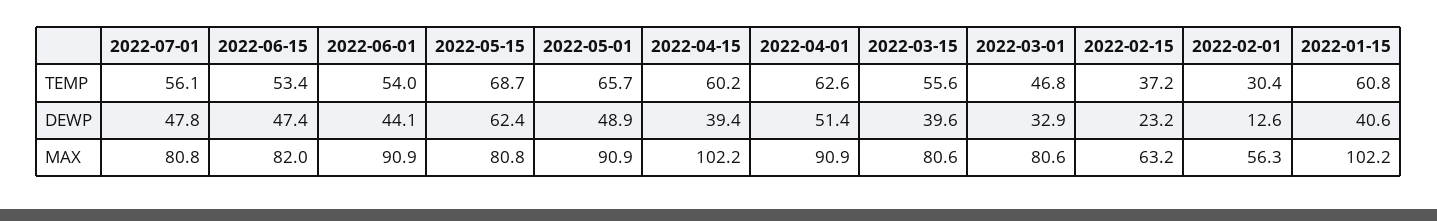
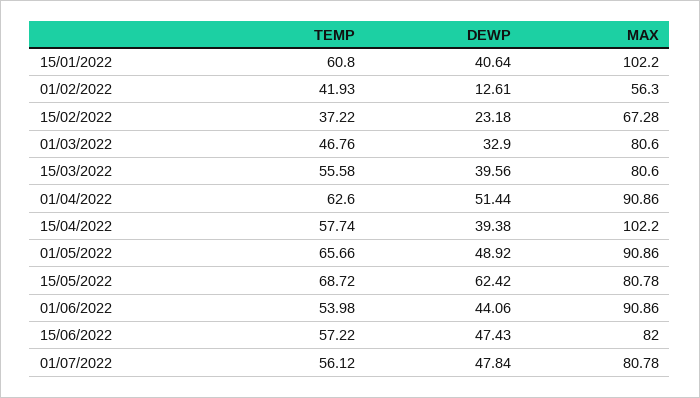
2022-06-15, TEMP: 53.4 -> 57.22
2022-04-15, TEMP: 60.2 -> 57.74
2022-02-01, TEMP: 30.4 -> 41.93
2022-02-15, MAX: 63.2 -> 67.28

